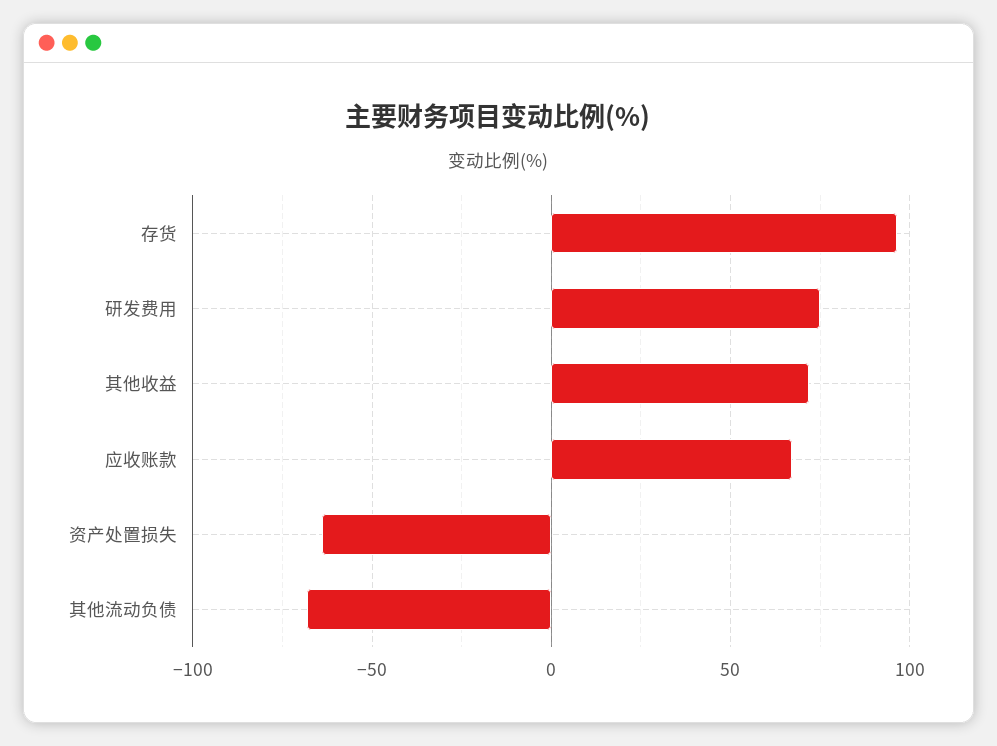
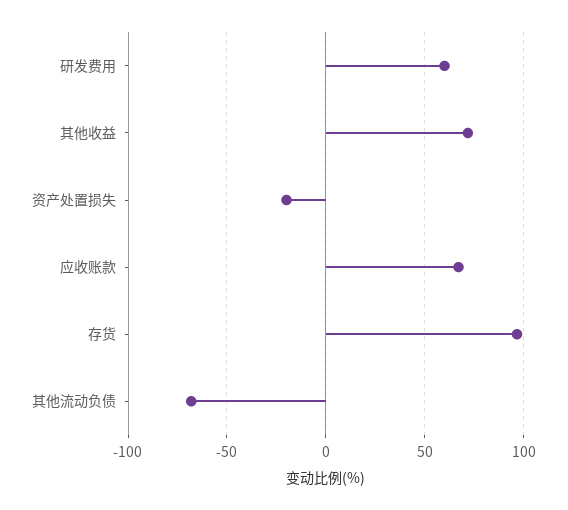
研发费用: 75 -> 60
资产处置损失: -65 -> -20

